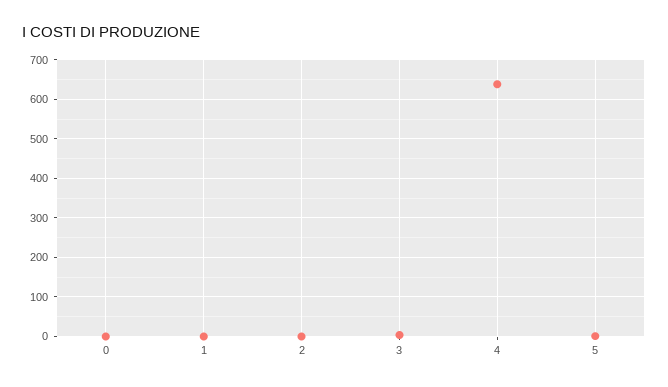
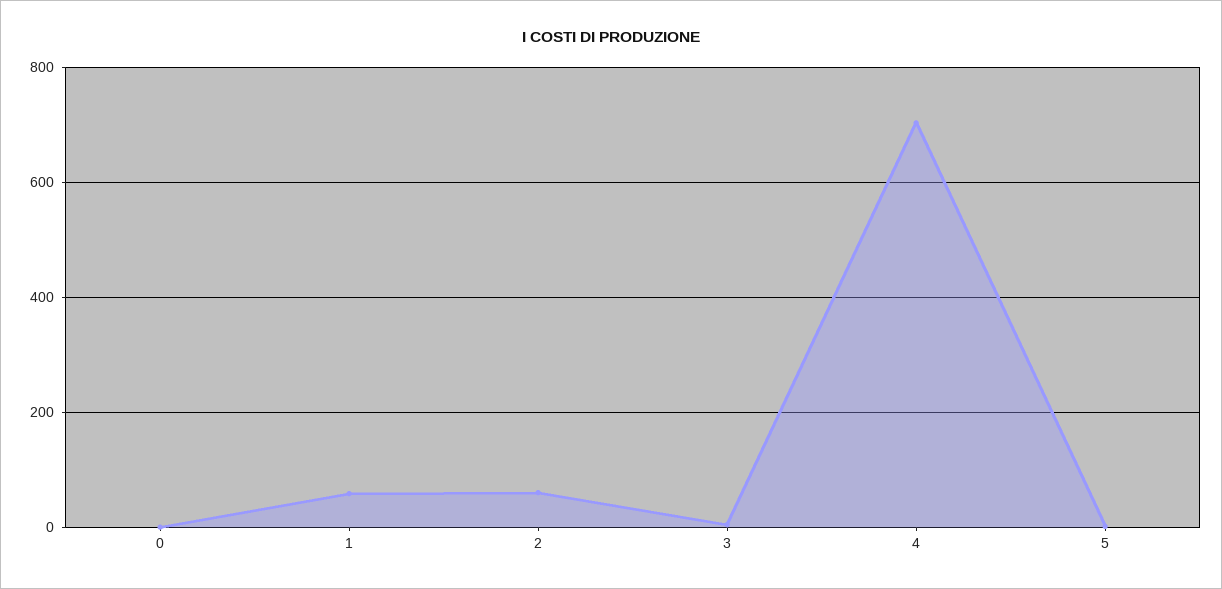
1: 0 -> 60
2: 0 -> 60
4: 640 -> 700

